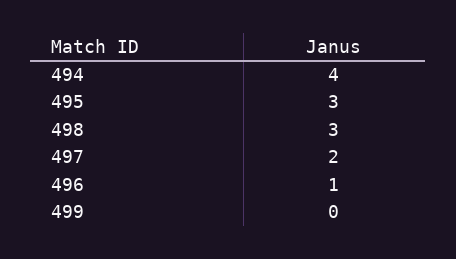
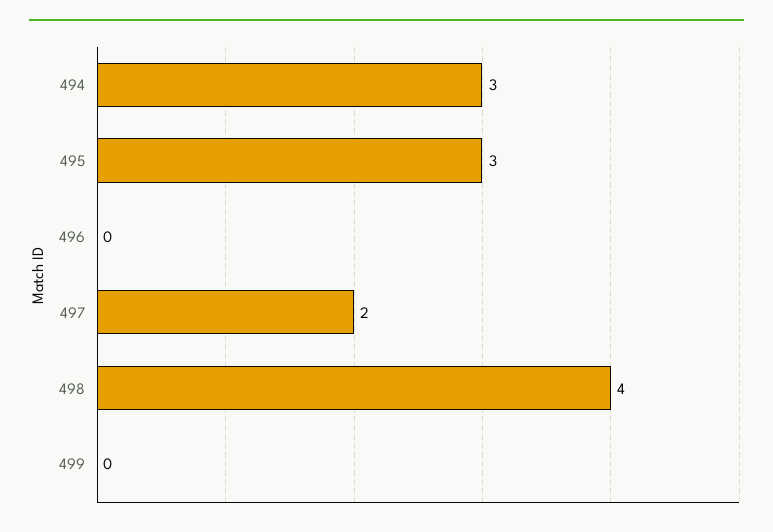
494: 4 -> 3
498: 3 -> 4
496: 1 -> 0

